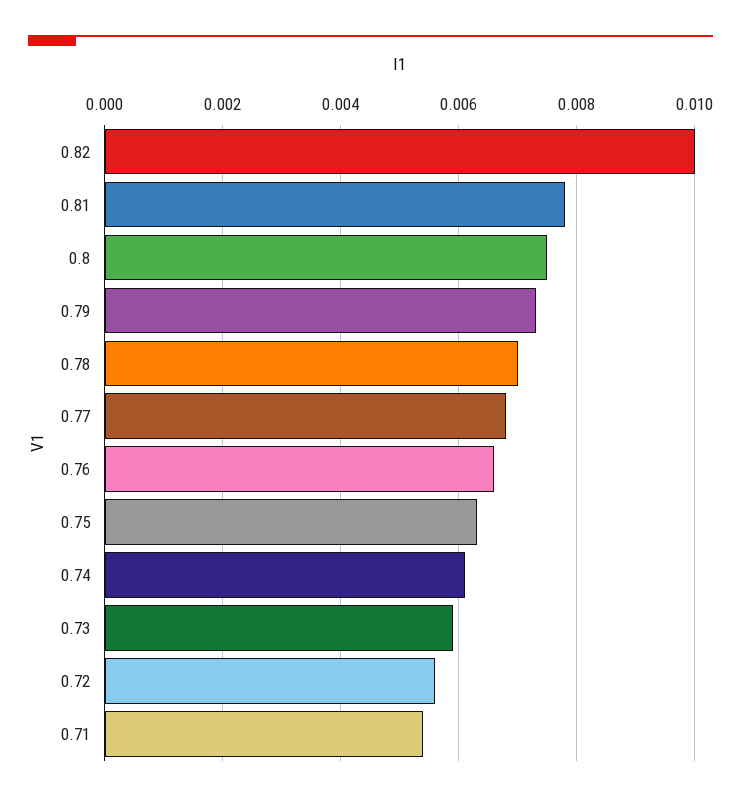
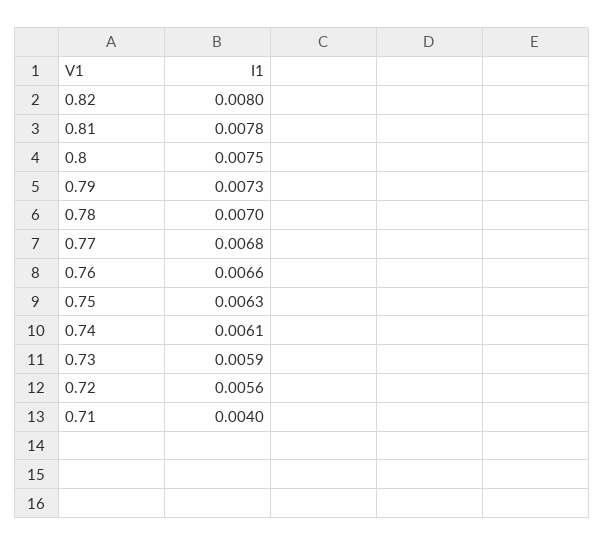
0.82: 0.01 -> 0.008
0.71: 0.0055 -> 0.004

